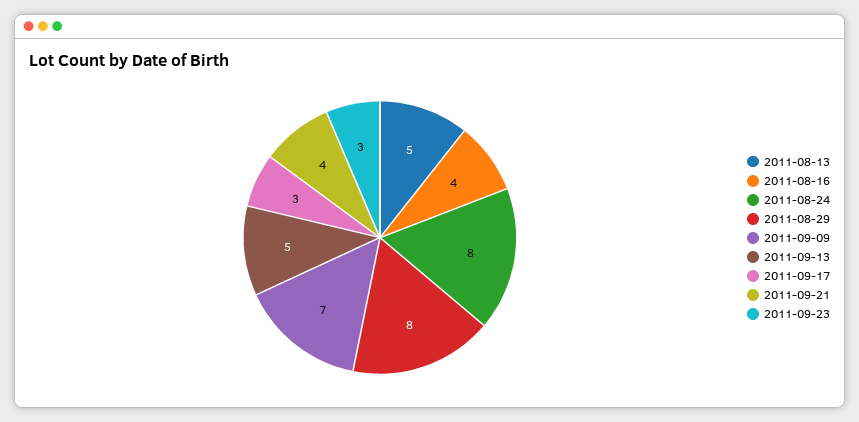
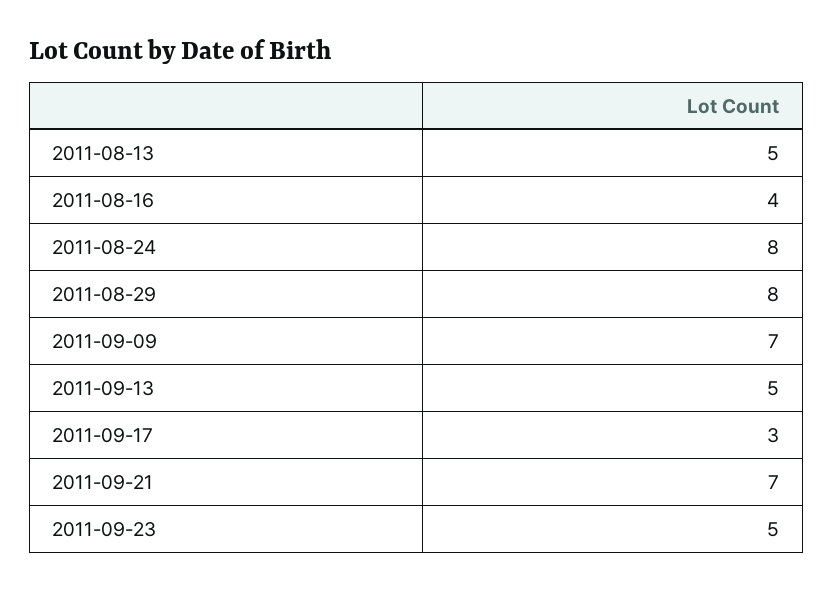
2011-09-21: 4 -> 7
2011-09-23: 3 -> 5

